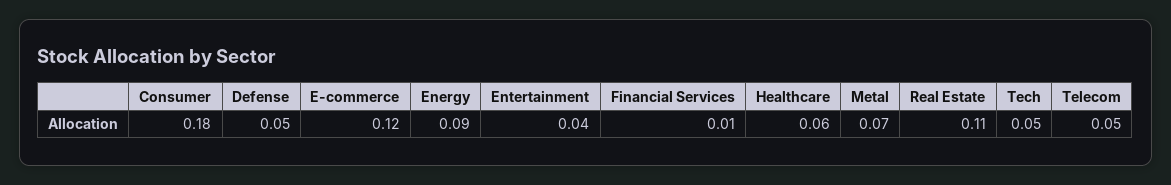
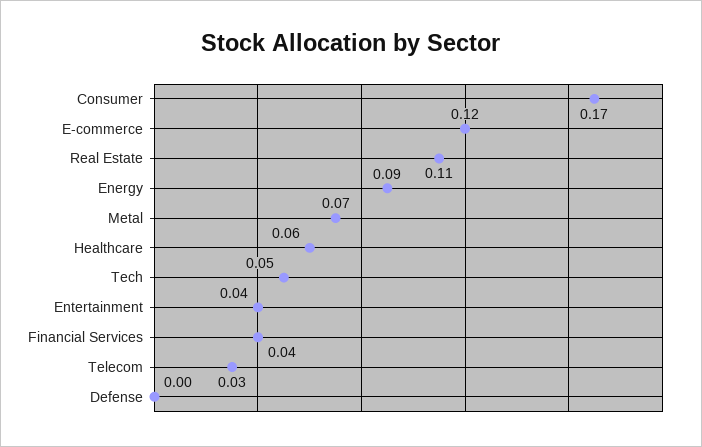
Consumer: 0.18 -> 0.17
Defense: 0.05 -> 0
Financial Services: 0.01 -> 0.04
Telecom: 0.05 -> 0.03

